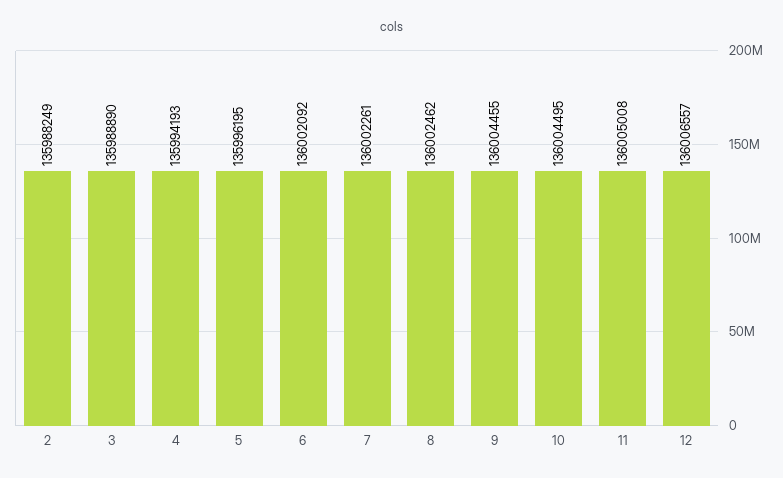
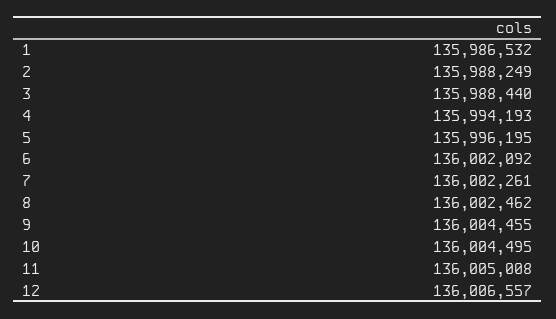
3: 135988890 -> 135988440
1: none -> 135986532

